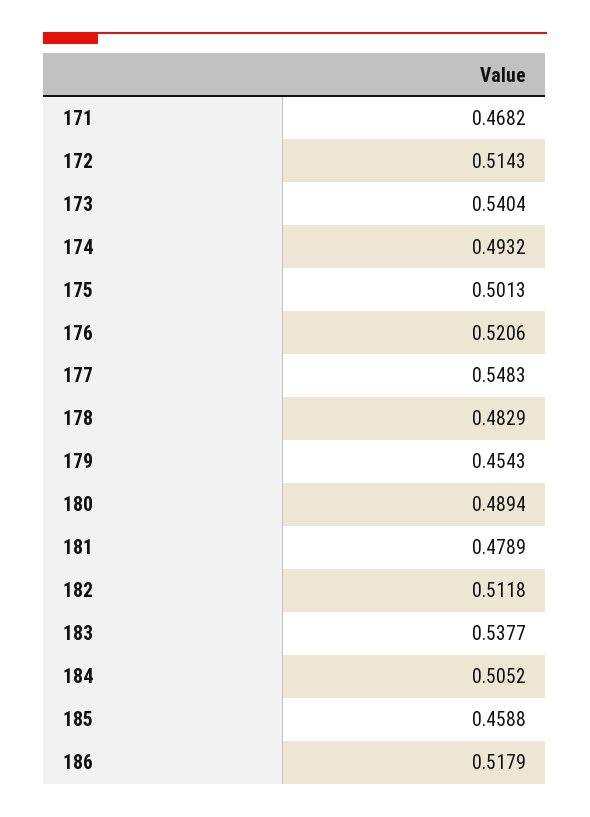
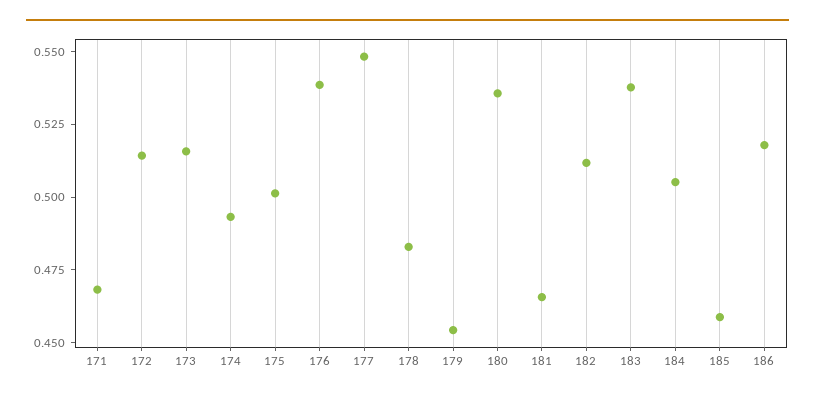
173: 0.5404 -> 0.515
176: 0.5206 -> 0.54
180: 0.4894 -> 0.535
181: 0.4789 -> 0.465

